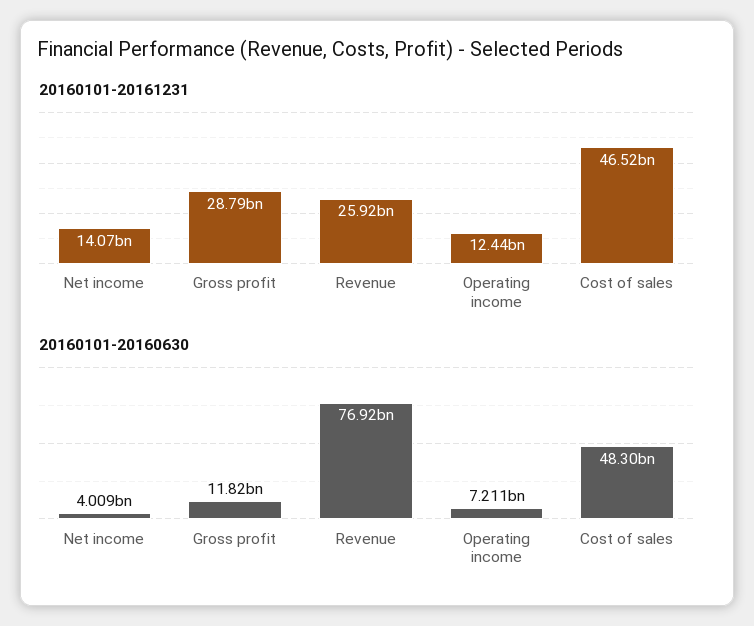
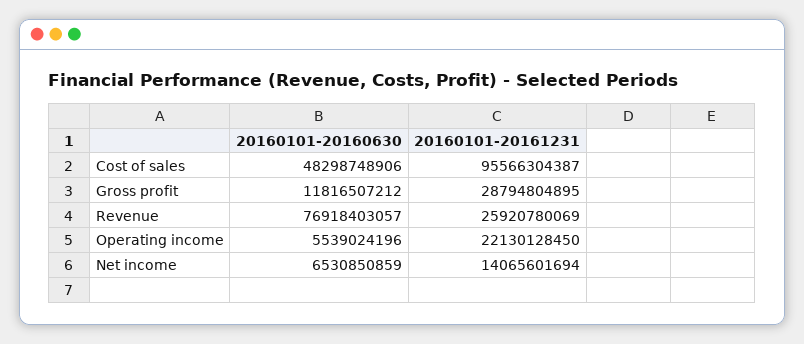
20160101-20161231, Operating income: 12440000000 -> 22130128450
20160101-20161231, Cost of sales: 46520000000 -> 95566304387
20160101-20160630, Net income: 4009000000 -> 6530850859
20160101-20160630, Operating income: 7211000000 -> 5539024196

